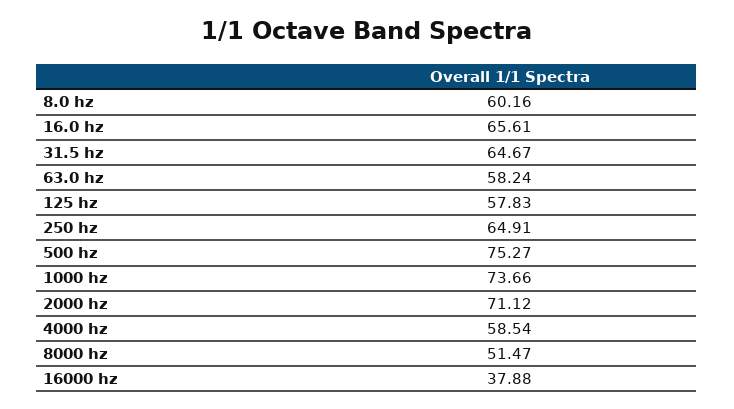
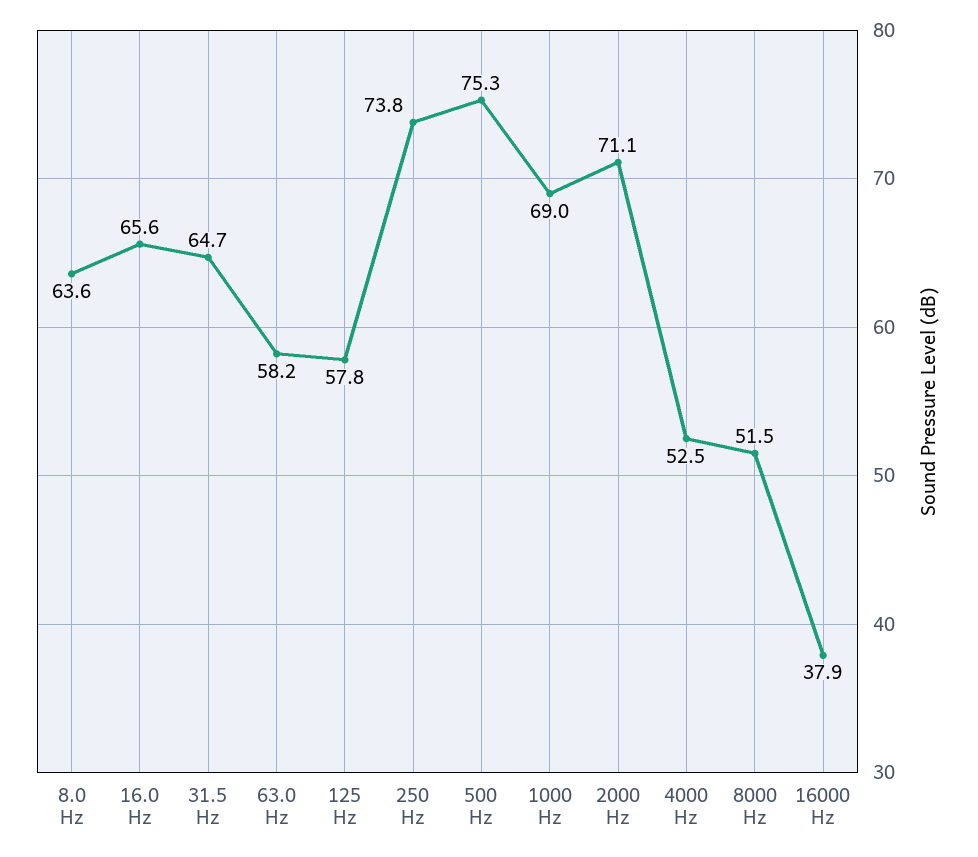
8.0 hz: 60.16 -> 63.6
250 hz: 64.91 -> 73.8
1000 hz: 73.66 -> 69
4000 hz: 58.54 -> 52.5

